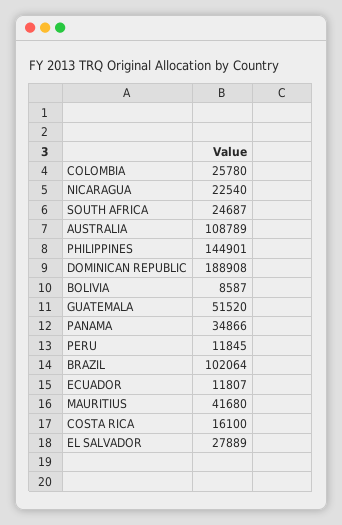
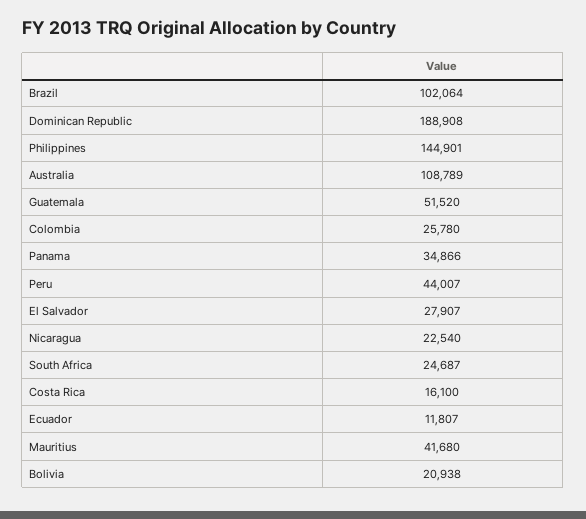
BOLIVIA: 8587 -> 20938
PERU: 11845 -> 44007
EL SALVADOR: 27889 -> 27907

